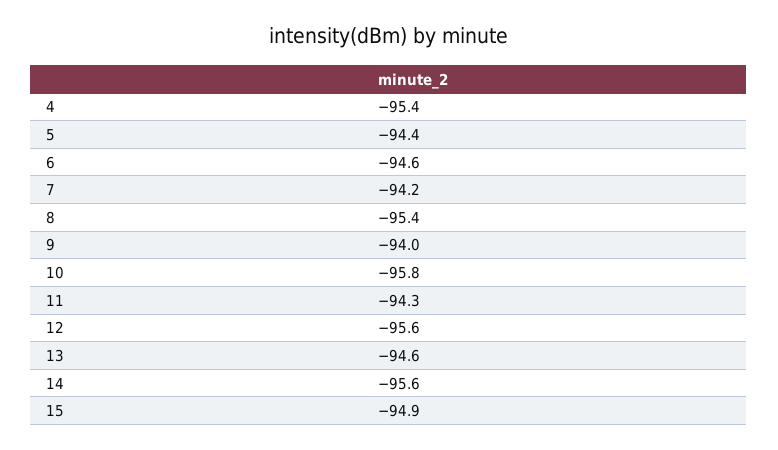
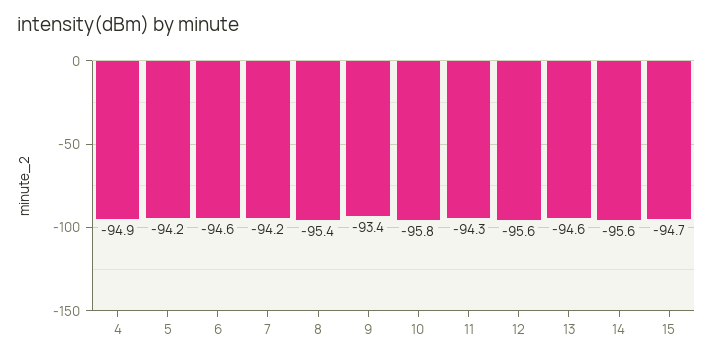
4: -95.4 -> -94.9
5: -94.4 -> -94.2
9: -94 -> -93.4
15: -94.9 -> -94.7

